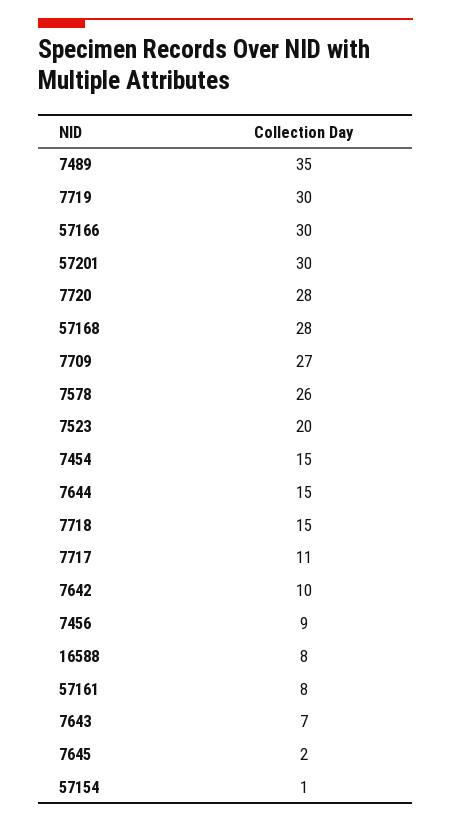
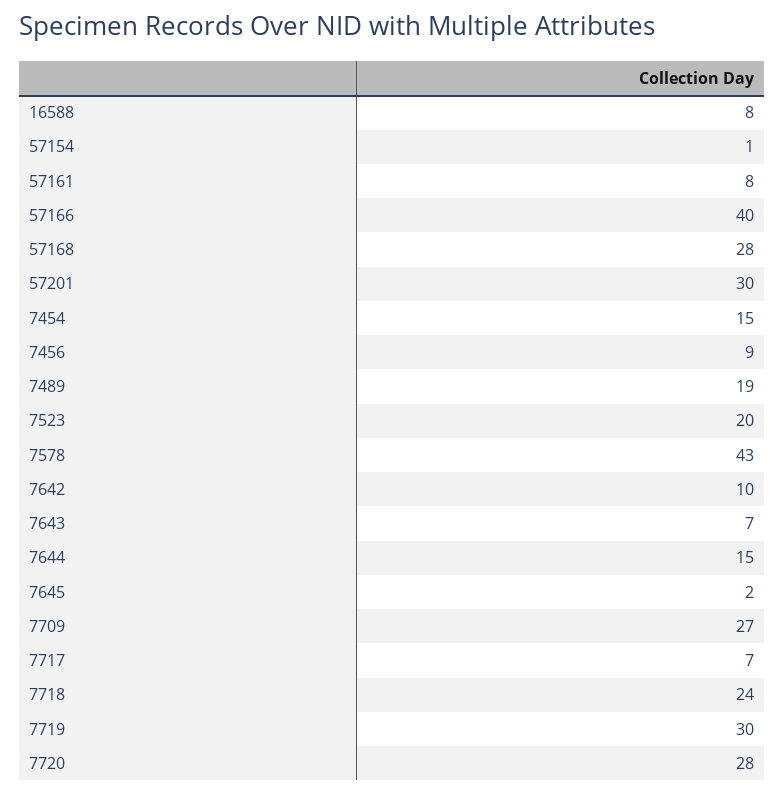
7489: 35 -> 19
57166: 30 -> 40
7578: 26 -> 43
7718: 15 -> 24
7717: 11 -> 7

